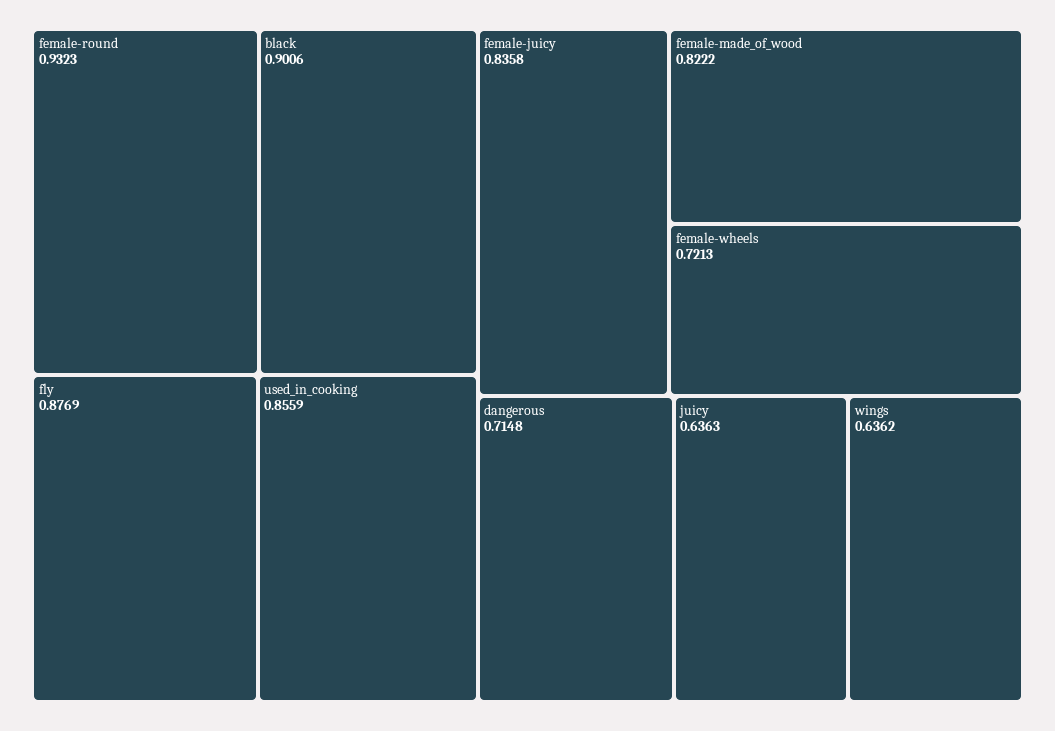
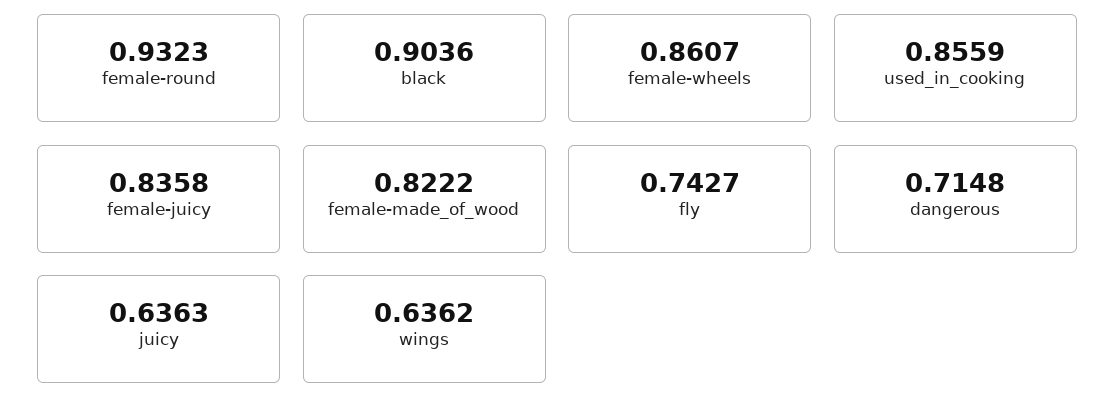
black: 0.9006 -> 0.9036
fly: 0.8769 -> 0.7427
female-wheels: 0.7213 -> 0.8607

